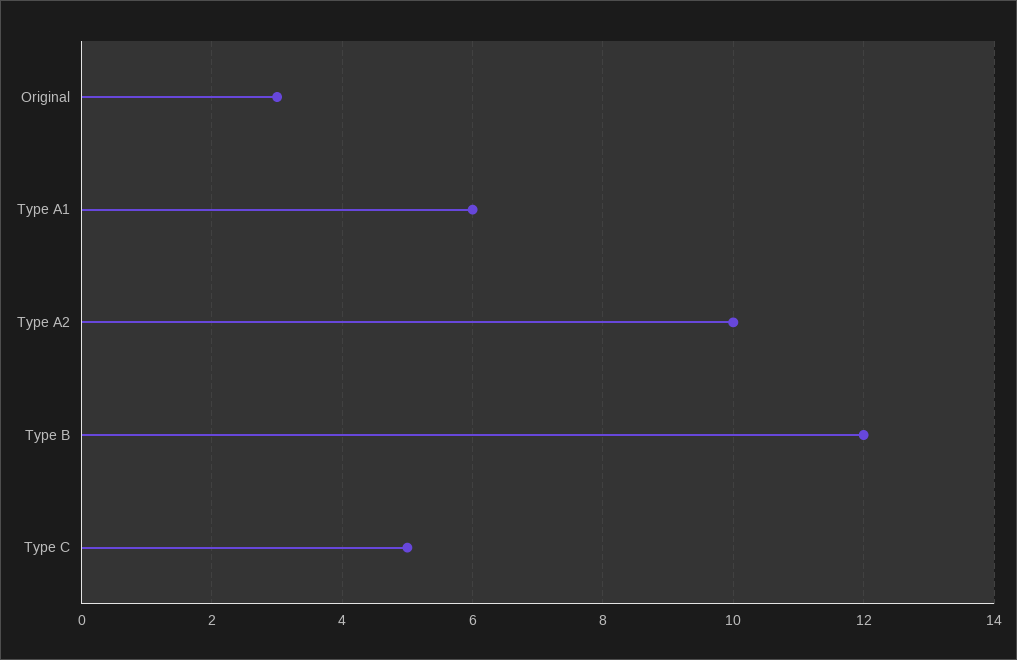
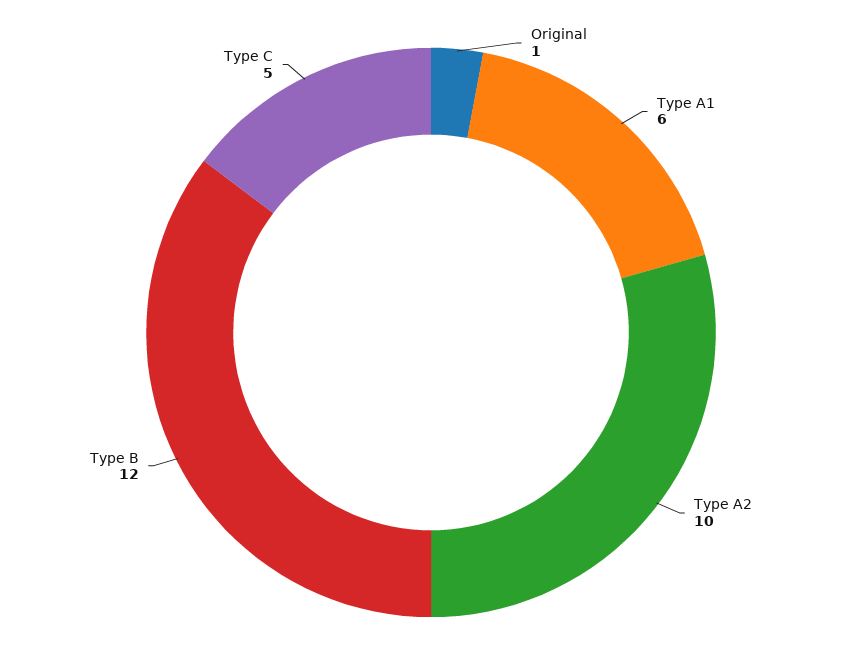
Original: 3 -> 1

